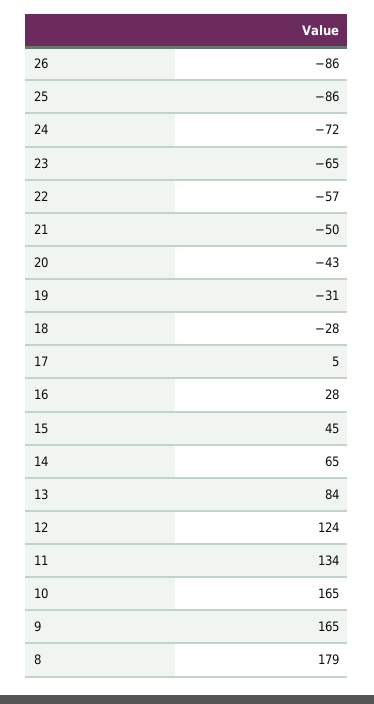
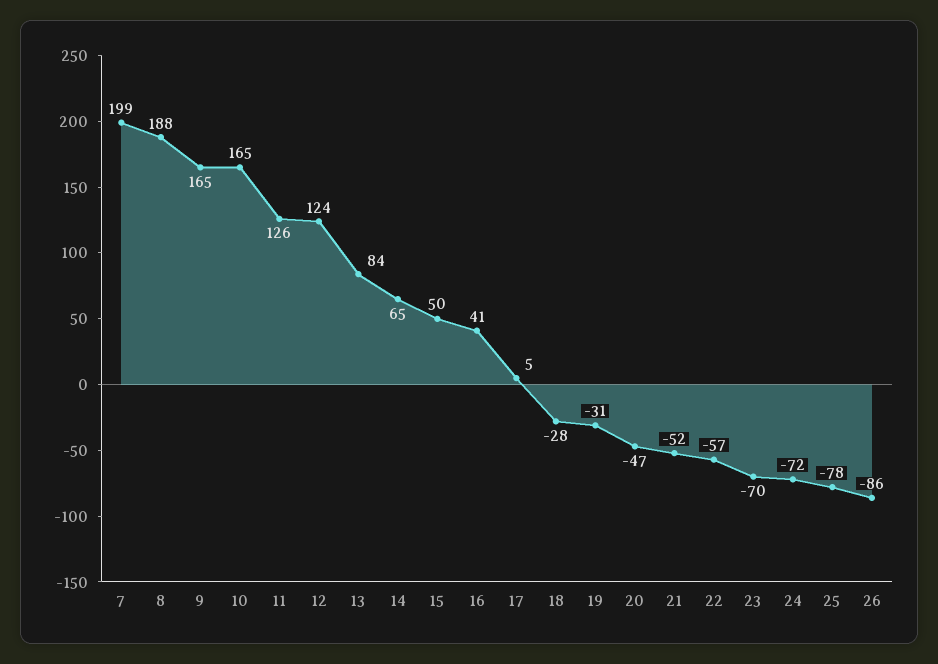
25: -86 -> -78
23: -65 -> -70
21: -50 -> -52
20: -43 -> -47
16: 28 -> 41
15: 45 -> 50
11: 134 -> 126
8: 179 -> 188
7: none -> 199

